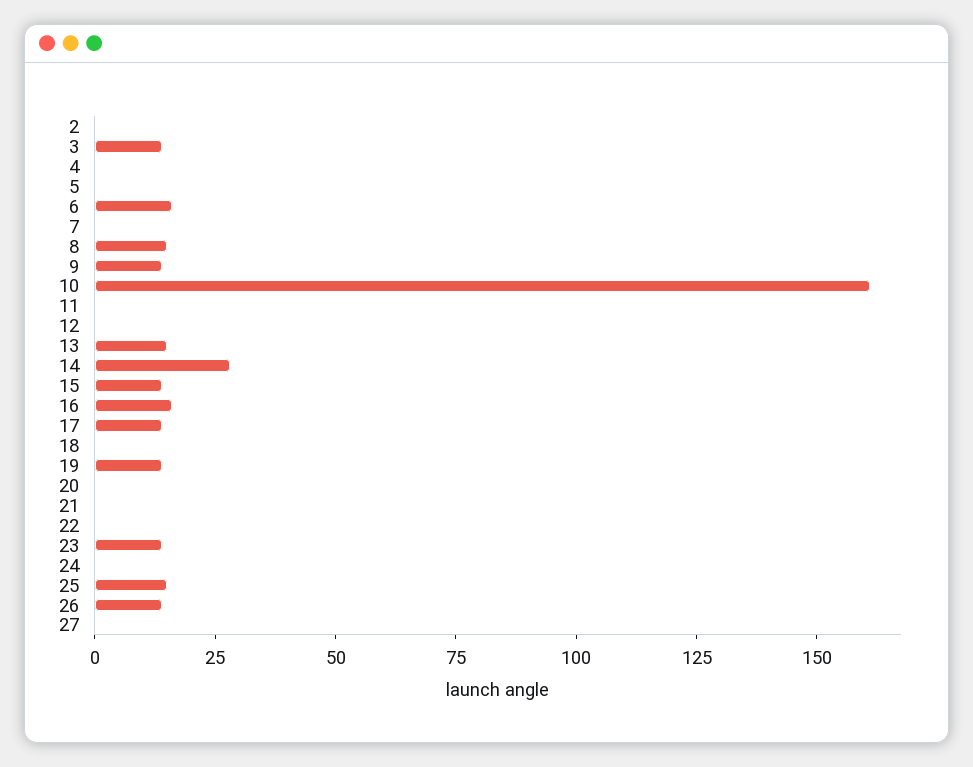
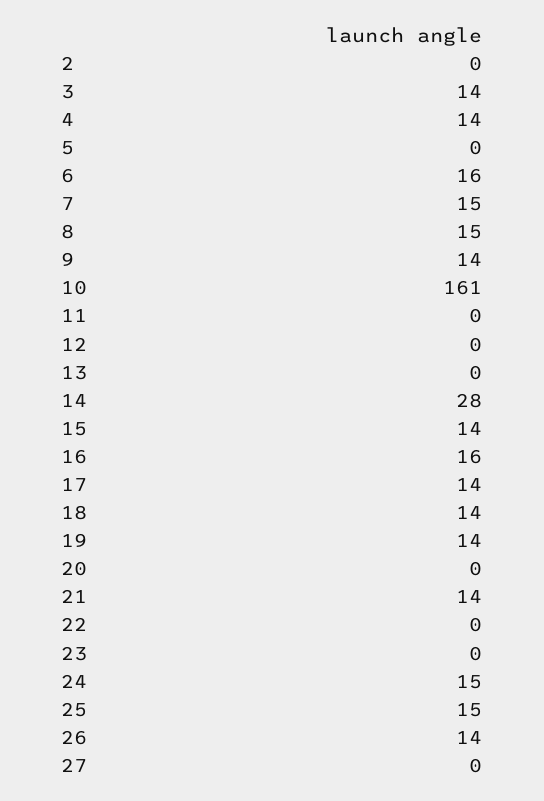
4: 0 -> 14
7: 0 -> 15
13: 15 -> 0
18: 0 -> 14
21: 0 -> 14
23: 15 -> 0
24: 0 -> 15

